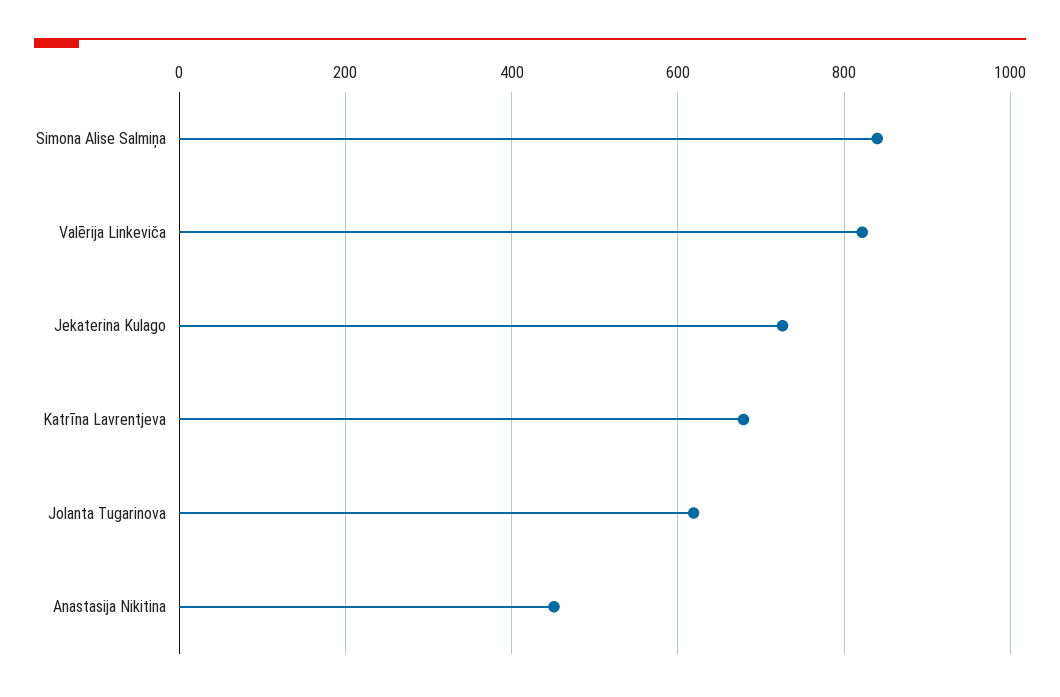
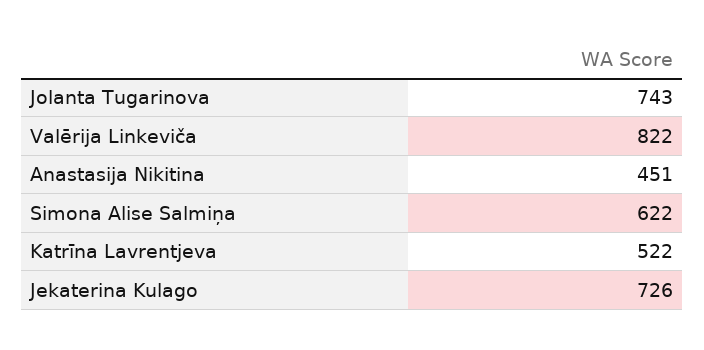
Simona Alise Salmiņa: 840 -> 622
Katrīna Lavrentjeva: 680 -> 522
Jolanta Tugarinova: 620 -> 743

